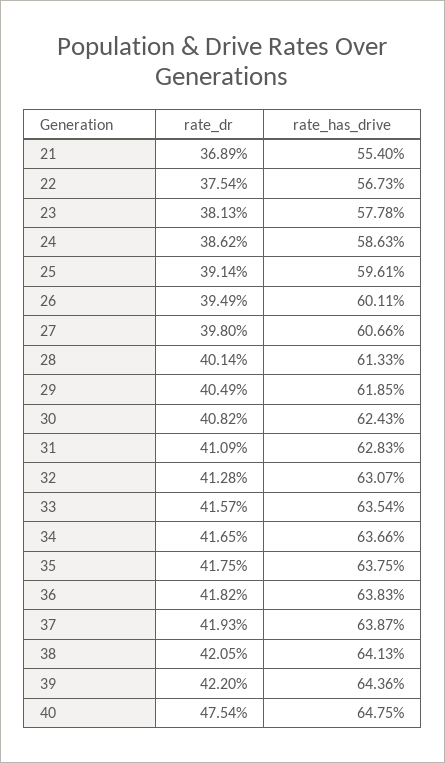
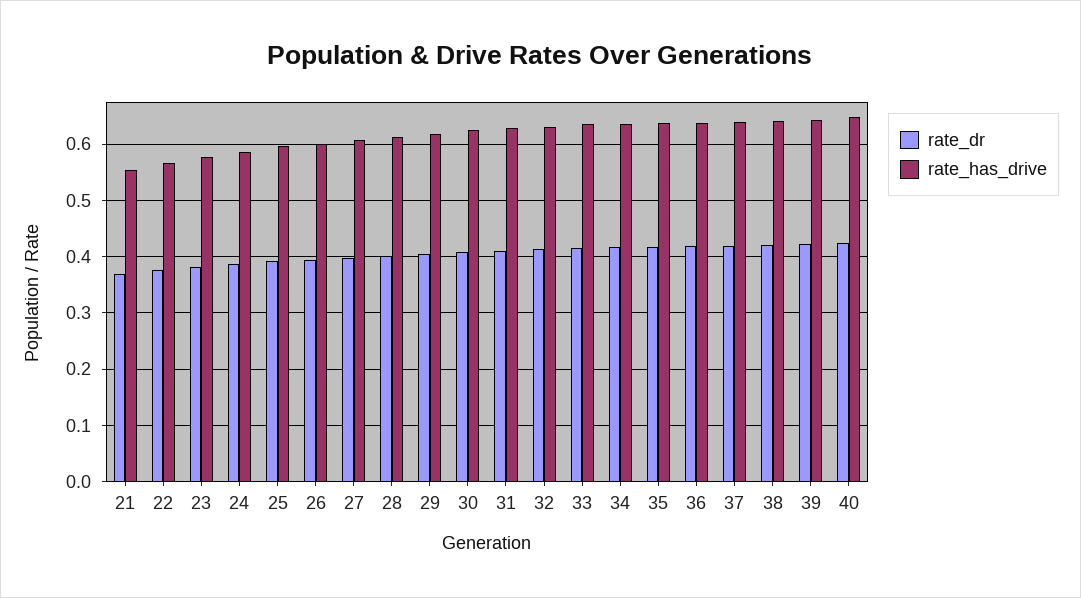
rate_dr, 40: 0.4754 -> 0.42

